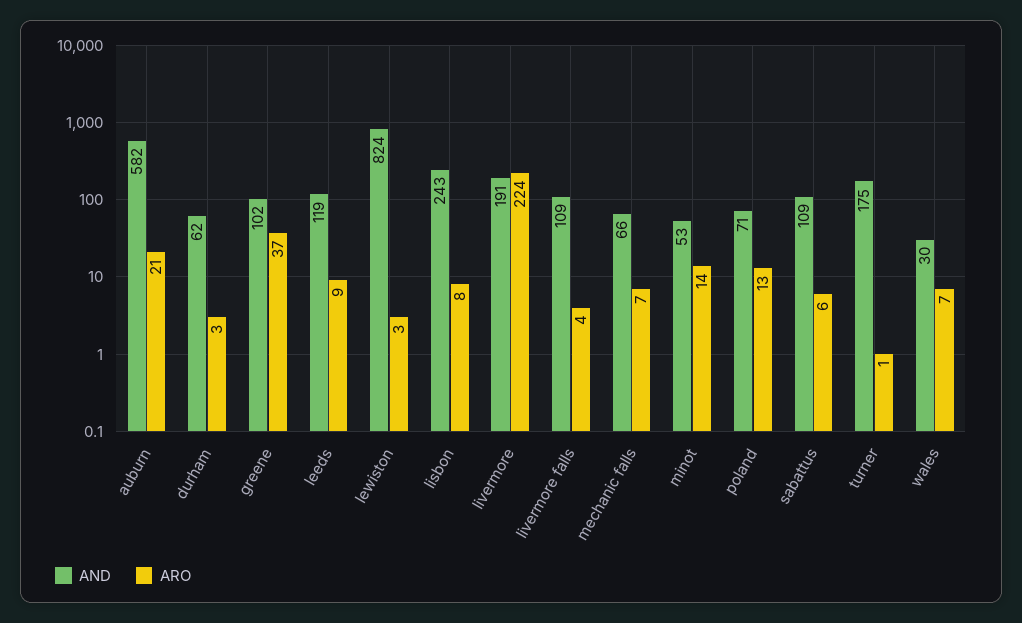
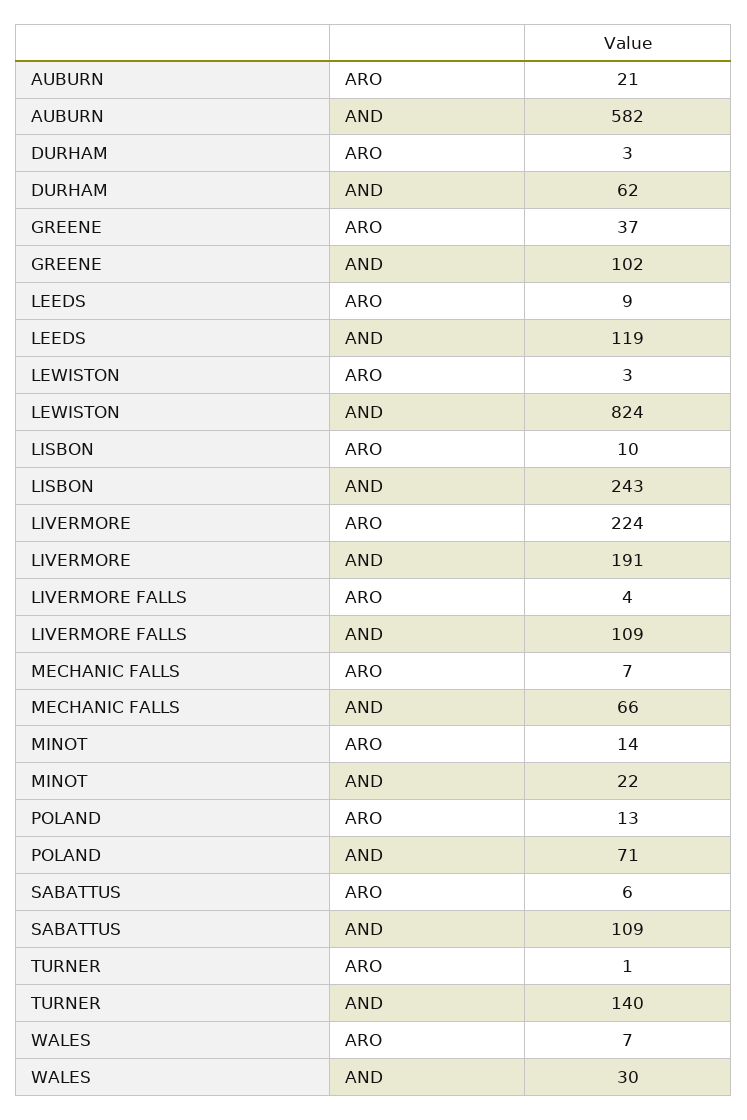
ARO, lisbon: 8 -> 10
AND, minot: 53 -> 22
AND, turner: 175 -> 140

